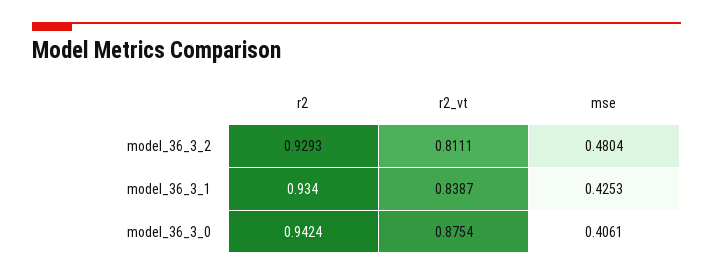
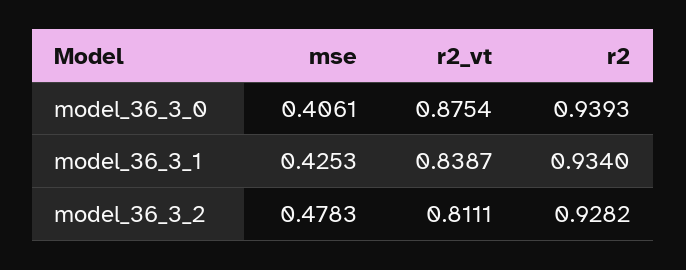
r2, model_36_3_2: 0.9293 -> 0.9282
mse, model_36_3_2: 0.4804 -> 0.4783
r2, model_36_3_0: 0.9424 -> 0.9393

